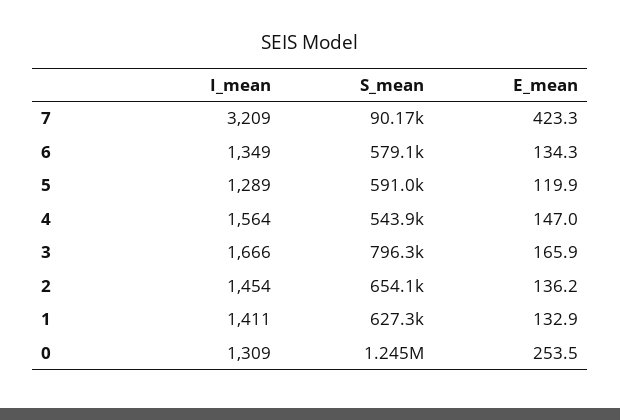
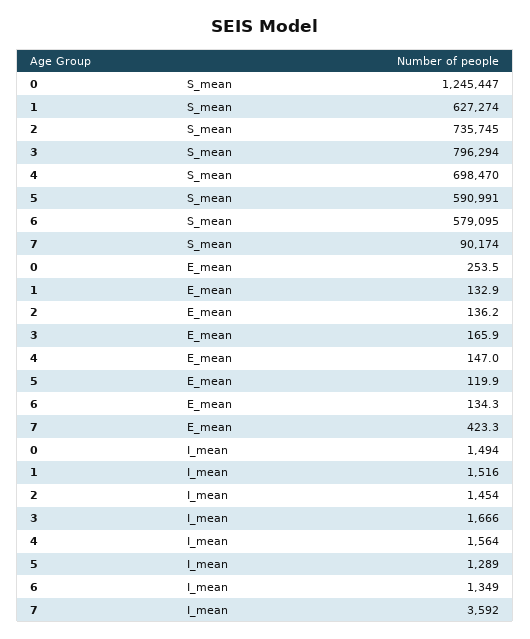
I_mean, 7: 3209 -> 3592
S_mean, 4: 543900 -> 698470
S_mean, 2: 654100 -> 735745
I_mean, 1: 1411 -> 1516
I_mean, 0: 1309 -> 1494

